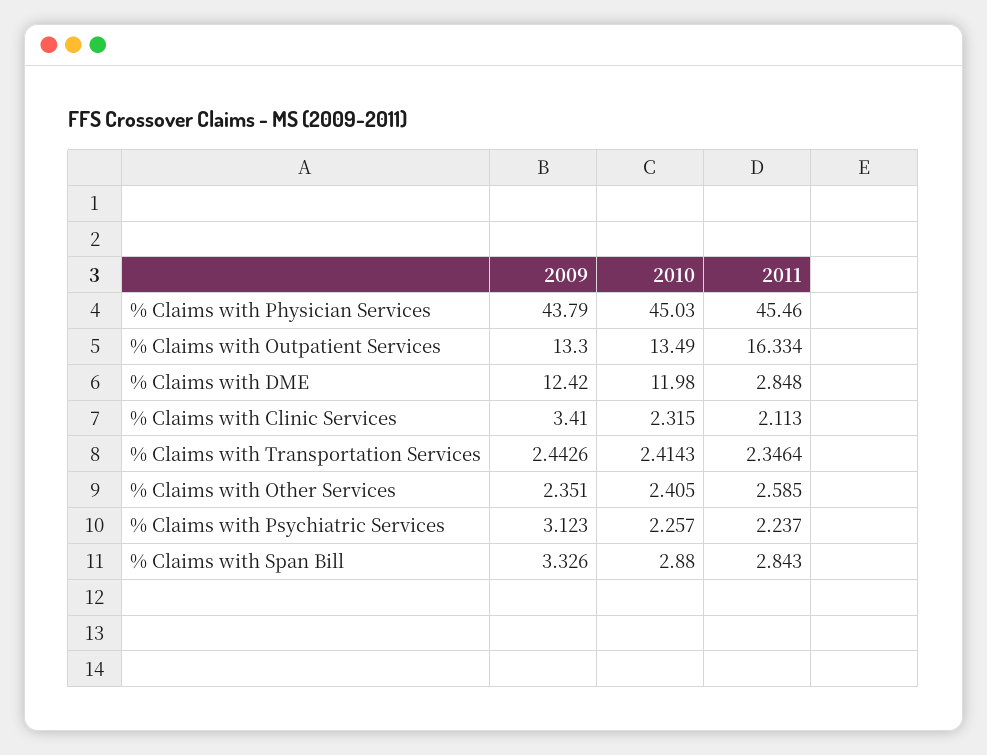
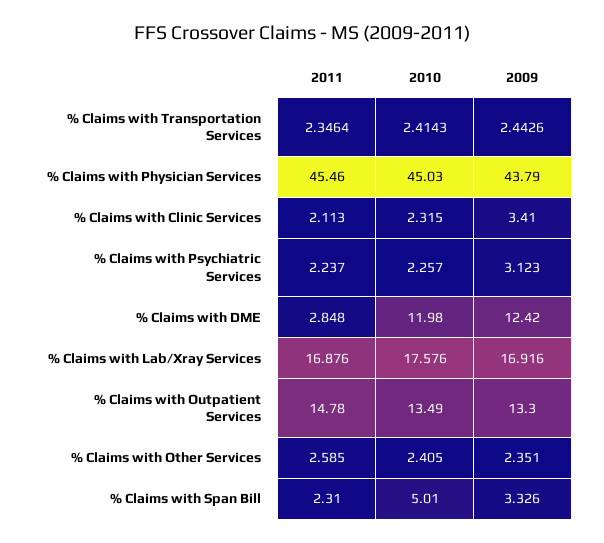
2011, % Claims with Outpatient Services: 16.334 -> 14.78
2010, % Claims with Span Bill: 2.88 -> 5.01
2011, % Claims with Span Bill: 2.843 -> 2.31
2011, % Claims with Lab/Xray Services: none -> 16.876
2010, % Claims with Lab/Xray Services: none -> 17.576
2009, % Claims with Lab/Xray Services: none -> 16.916

